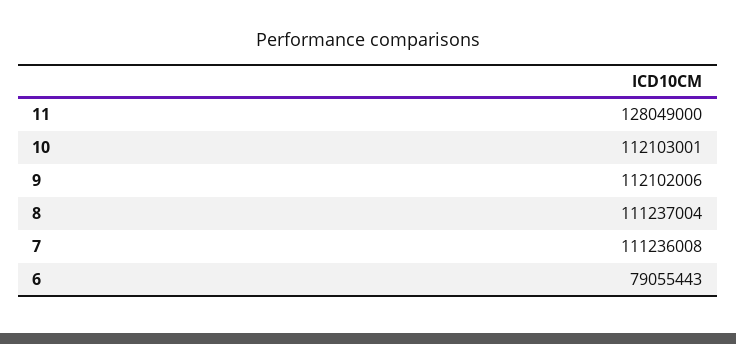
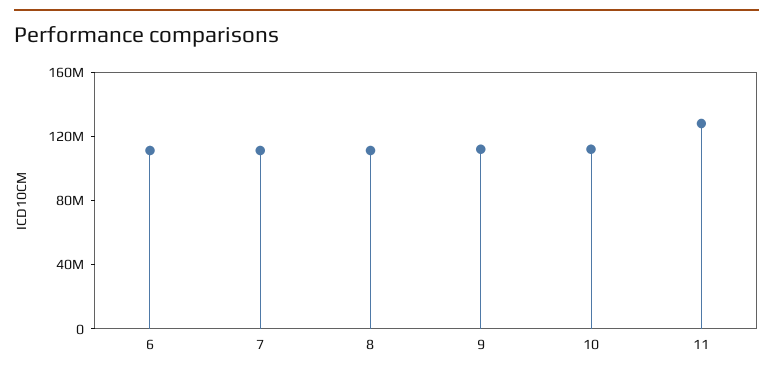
6: 79055443 -> 110000000

